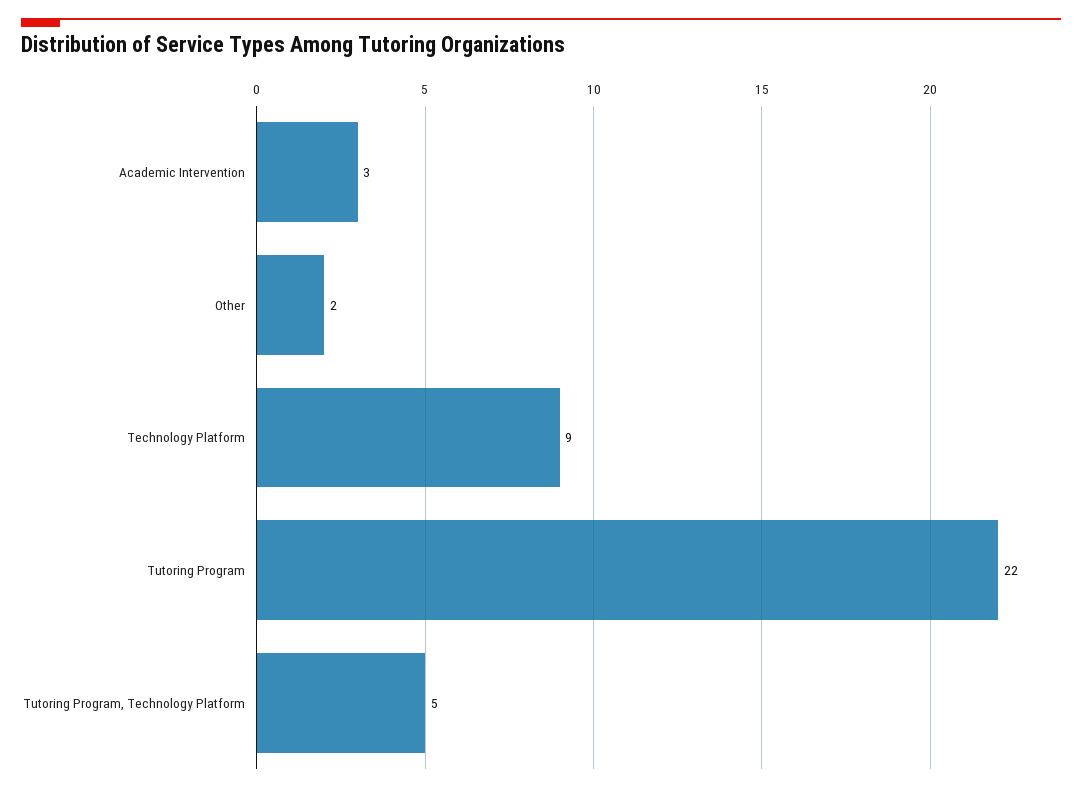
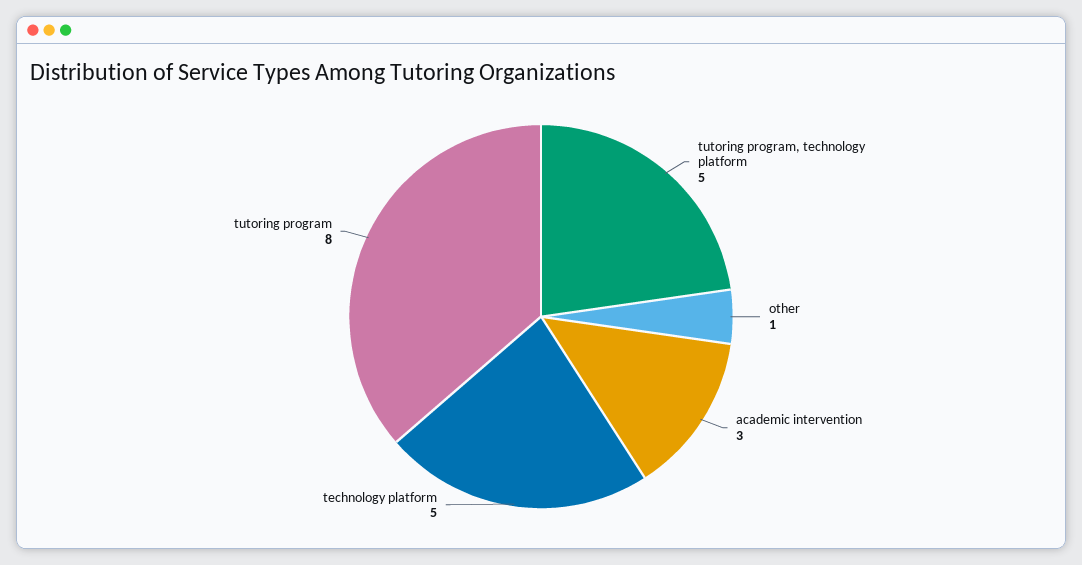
Other: 2 -> 1
Technology Platform: 9 -> 5
Tutoring Program: 22 -> 8

